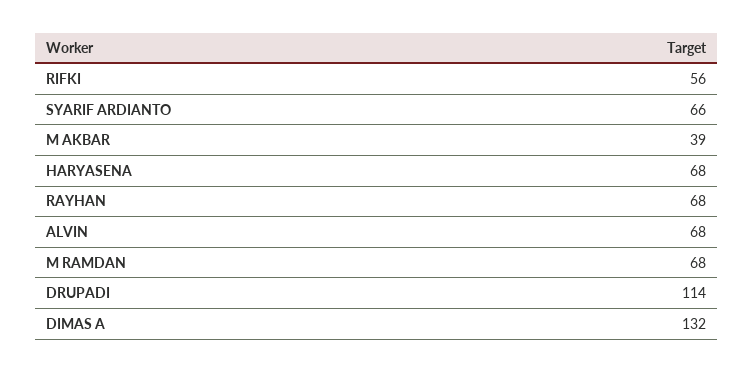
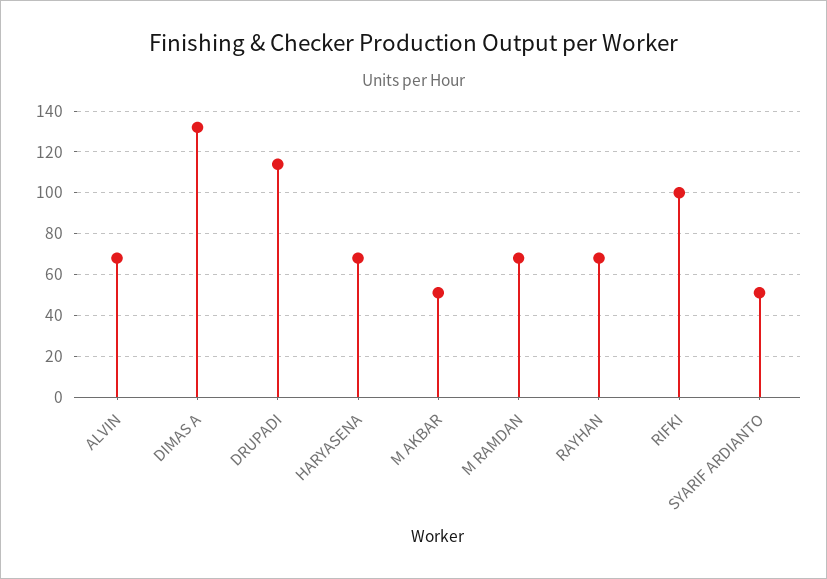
RIFKI: 56 -> 100
SYARIF ARDIANTO: 66 -> 50
M AKBAR: 39 -> 50

